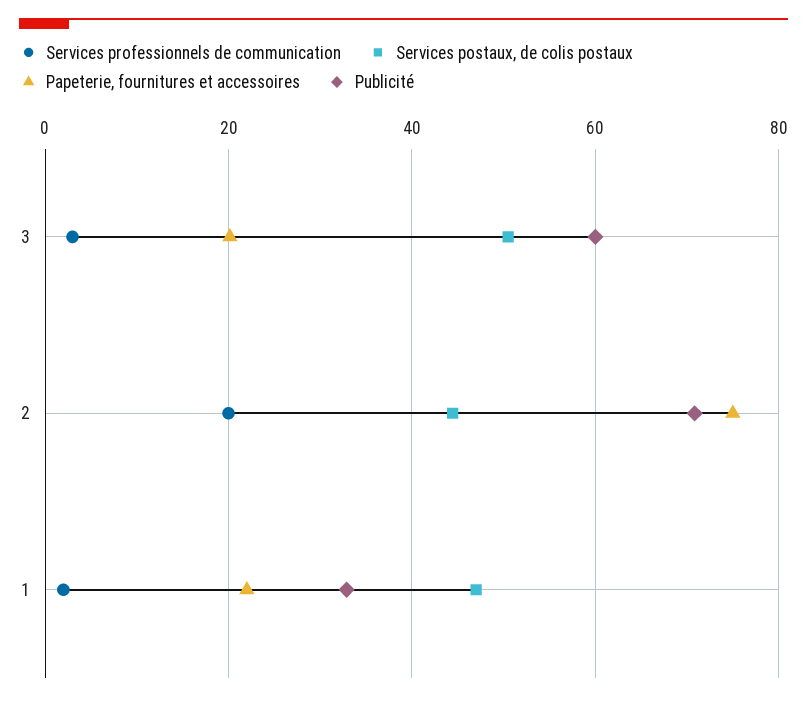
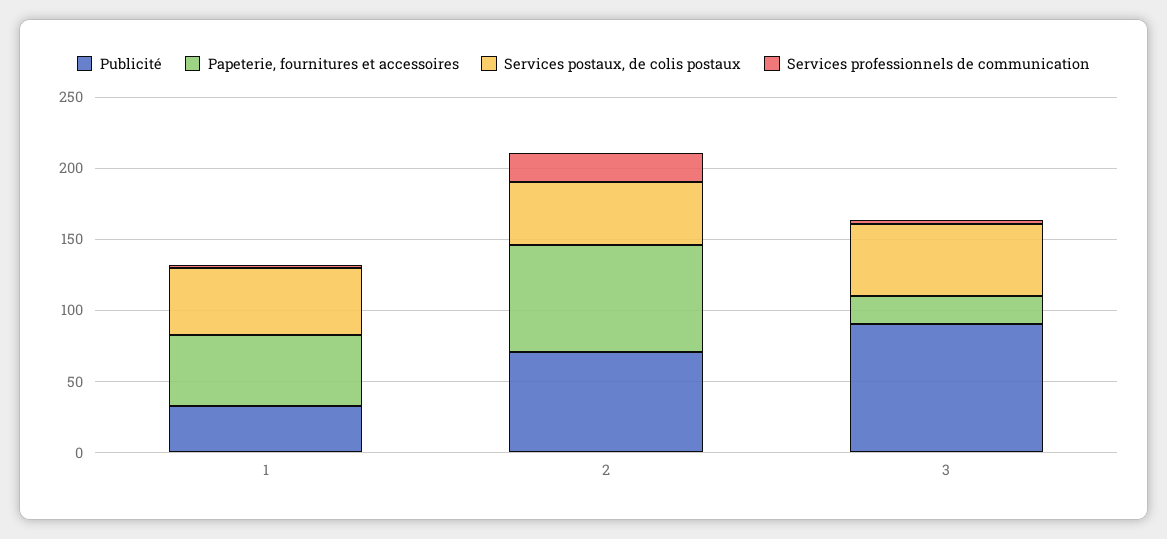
Publicité, 3: 60 -> 90
Papeterie, fournitures et accessoires, 1: 22 -> 50

